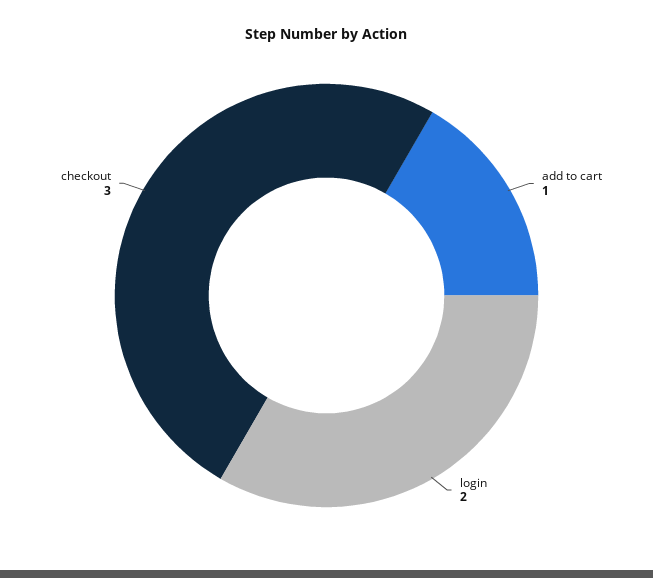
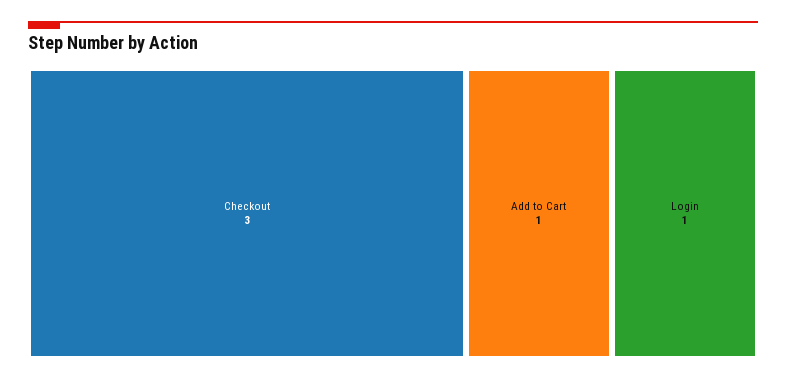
login: 2 -> 1

